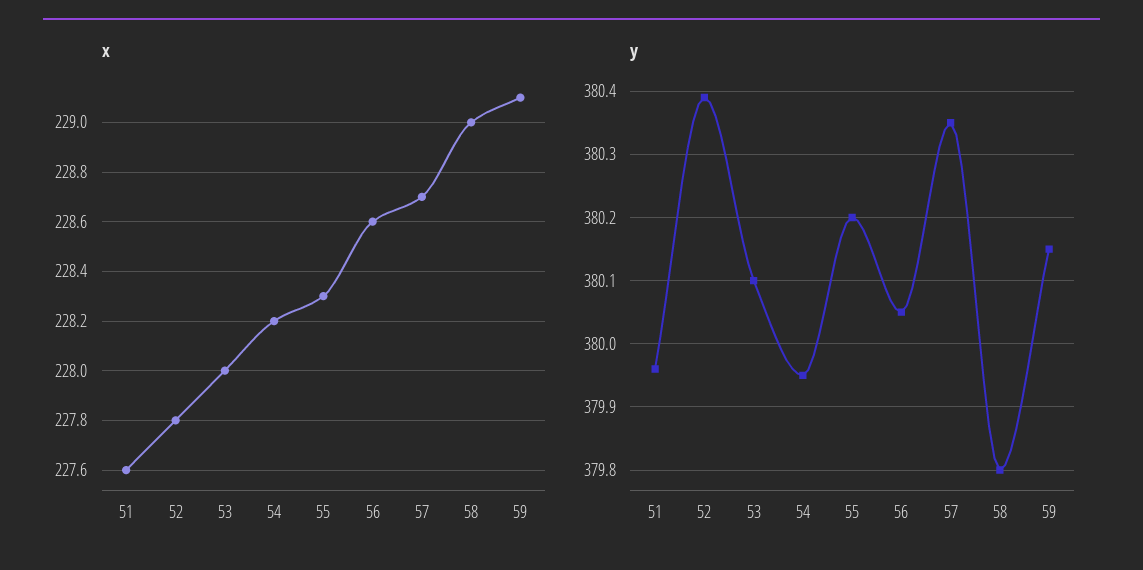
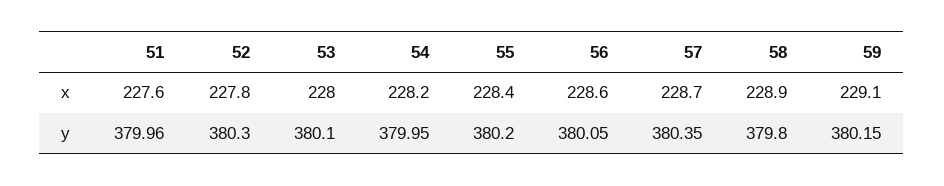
x, 55: 228.3 -> 228.4
x, 58: 229 -> 228.9
y, 52: 380.39 -> 380.3

